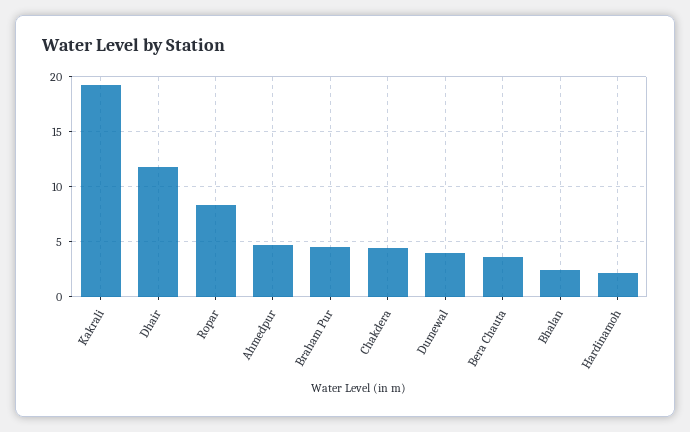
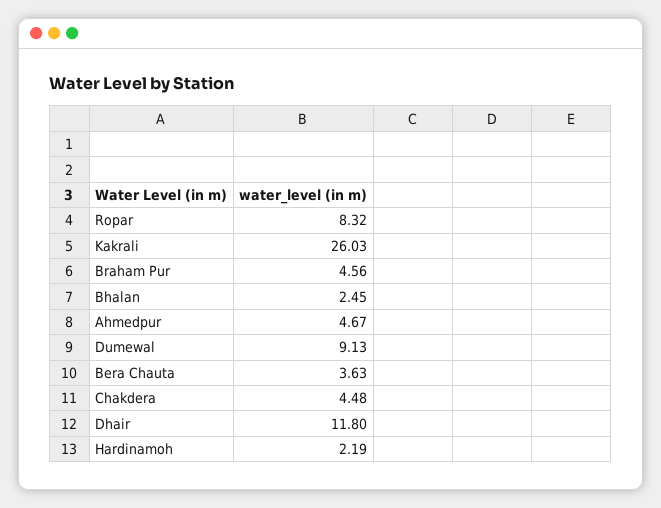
Kakrali: 19 -> 26.03
Dumewal: 4 -> 9.13

